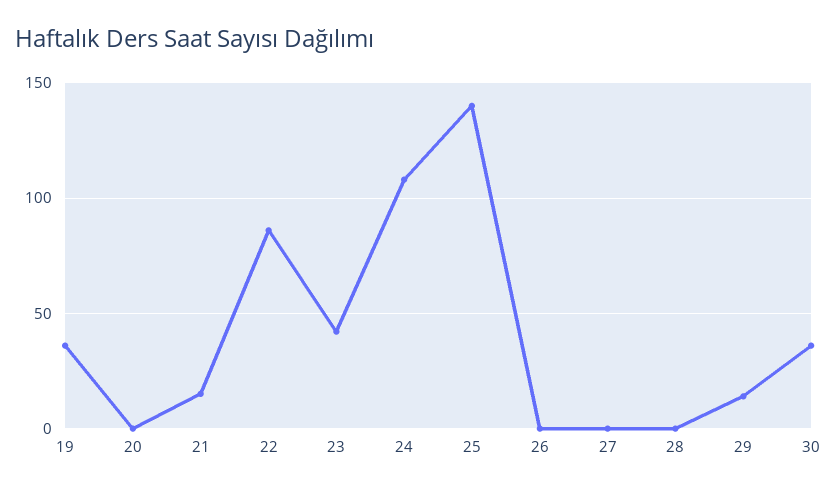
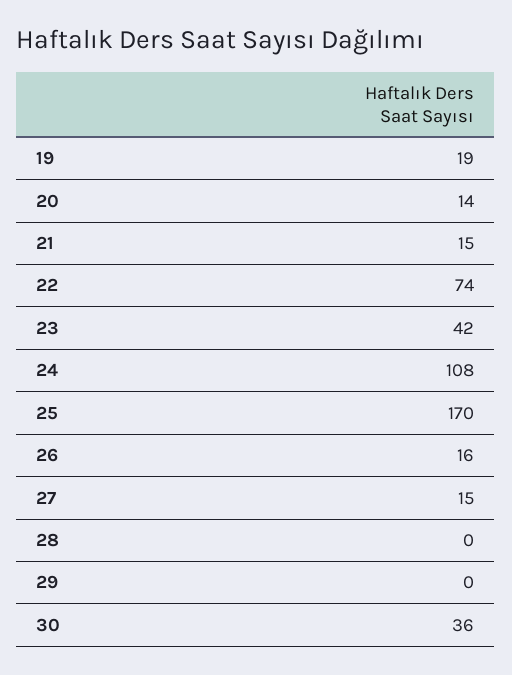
19: 35 -> 19
20: 0 -> 14
22: 85 -> 74
25: 140 -> 170
26: 0 -> 16
27: 0 -> 15
29: 15 -> 0

